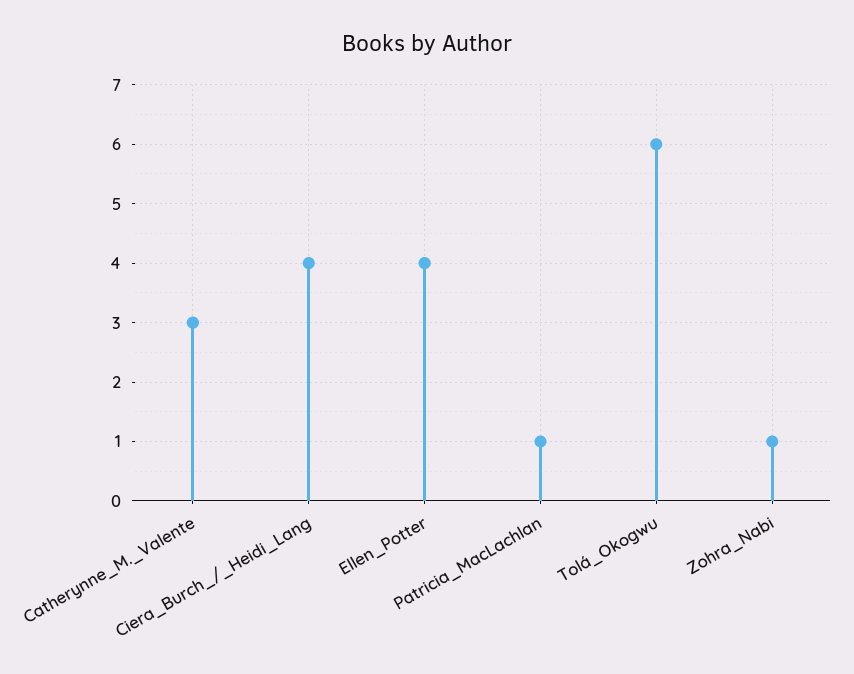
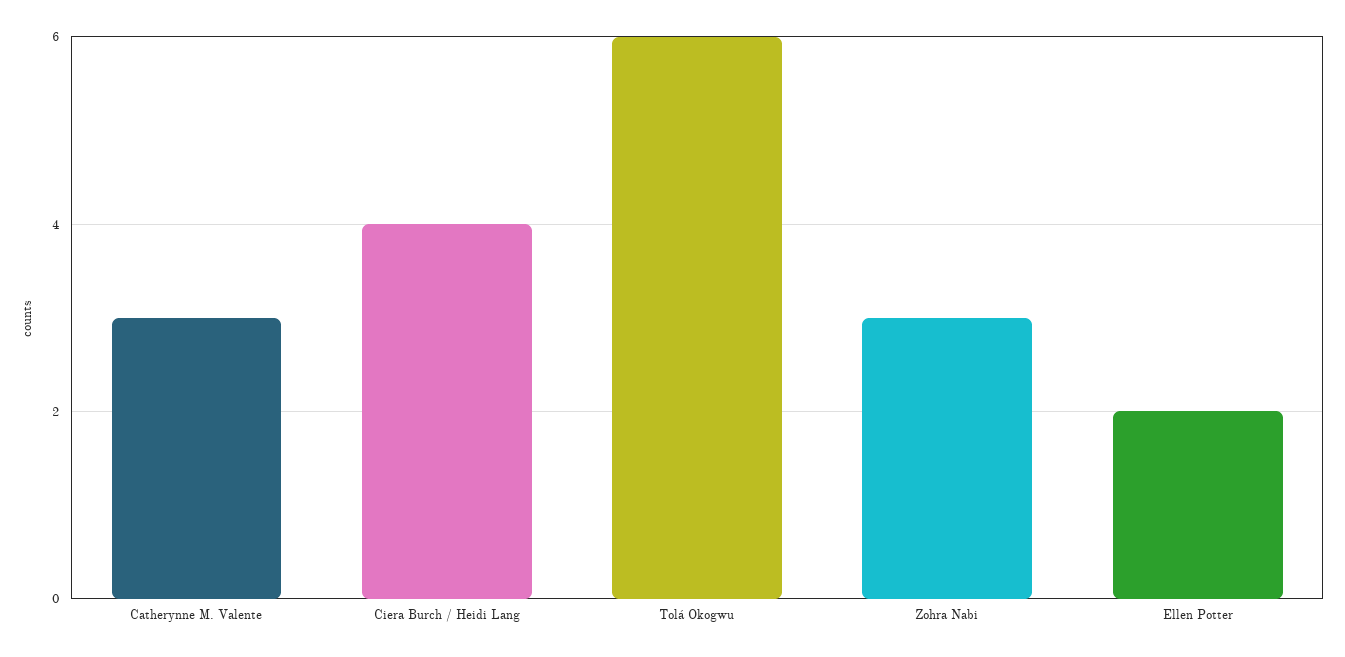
Ellen_Potter: 4 -> 2
Patricia_MacLachlan: 1 -> none
Zohra_Nabi: 1 -> 3

